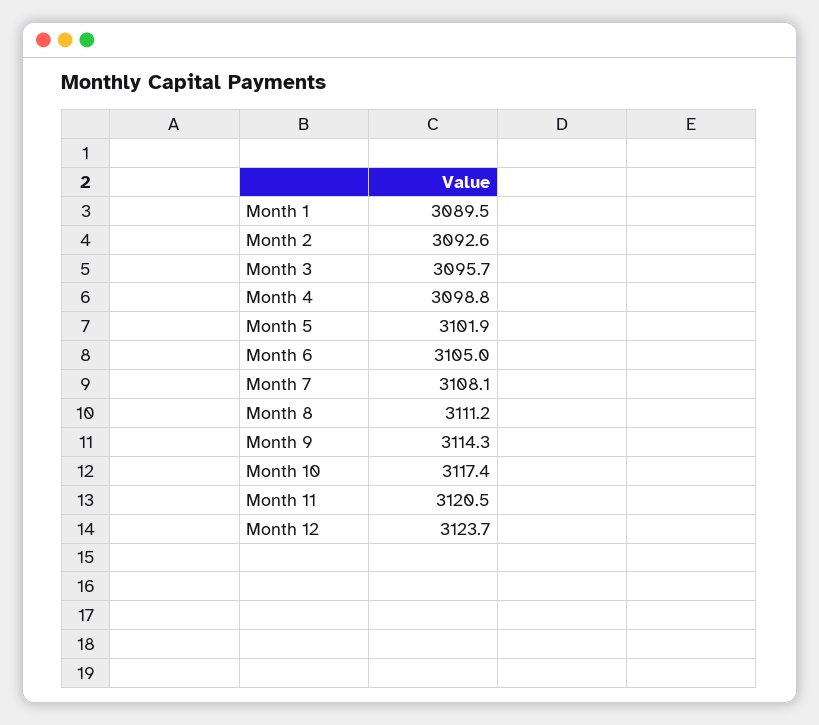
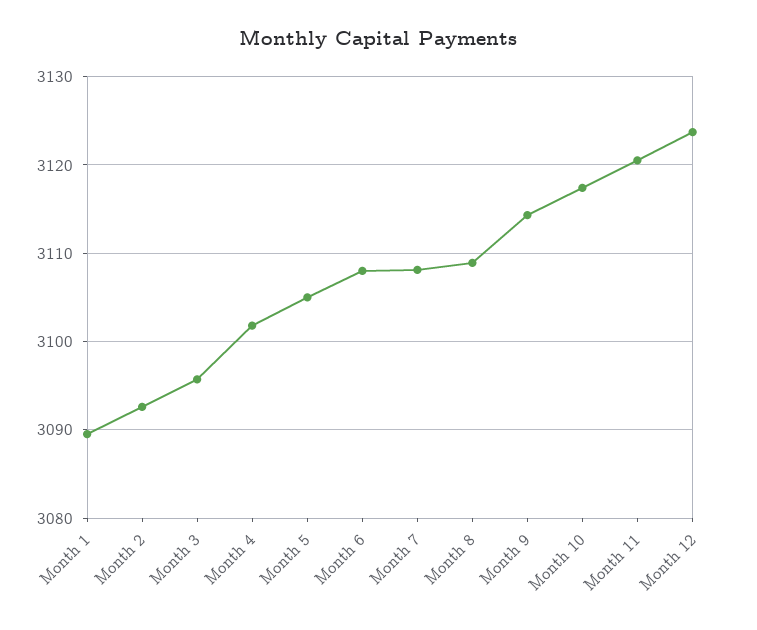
Month 4: 3098.8 -> 3102
Month 5: 3101.9 -> 3105
Month 6: 3105 -> 3108
Month 8: 3111.2 -> 3109

